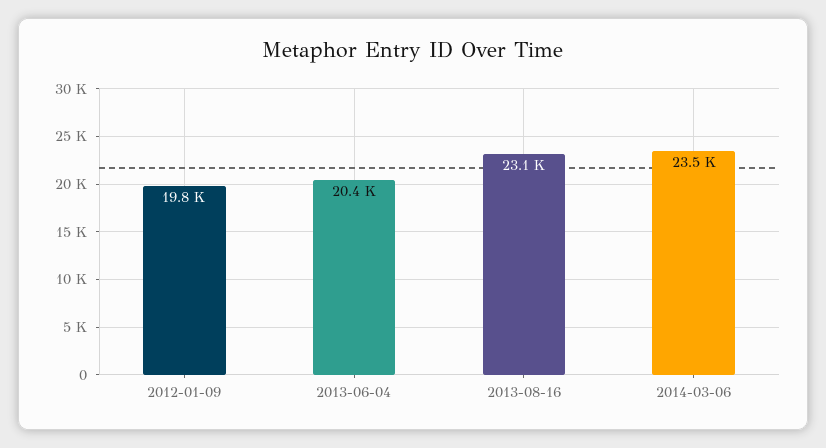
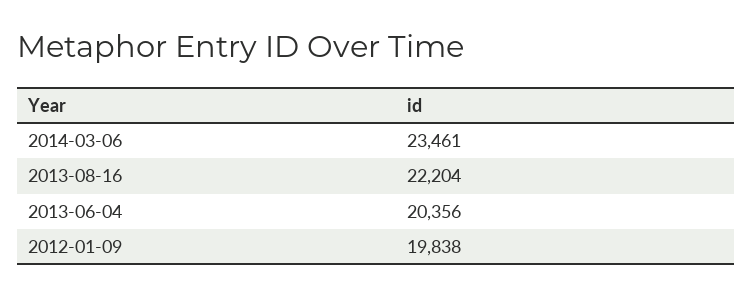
2013-08-16: 23100 -> 22204

